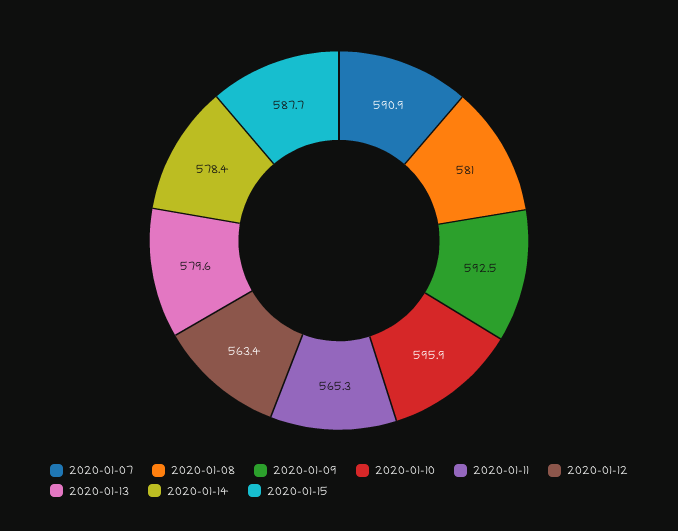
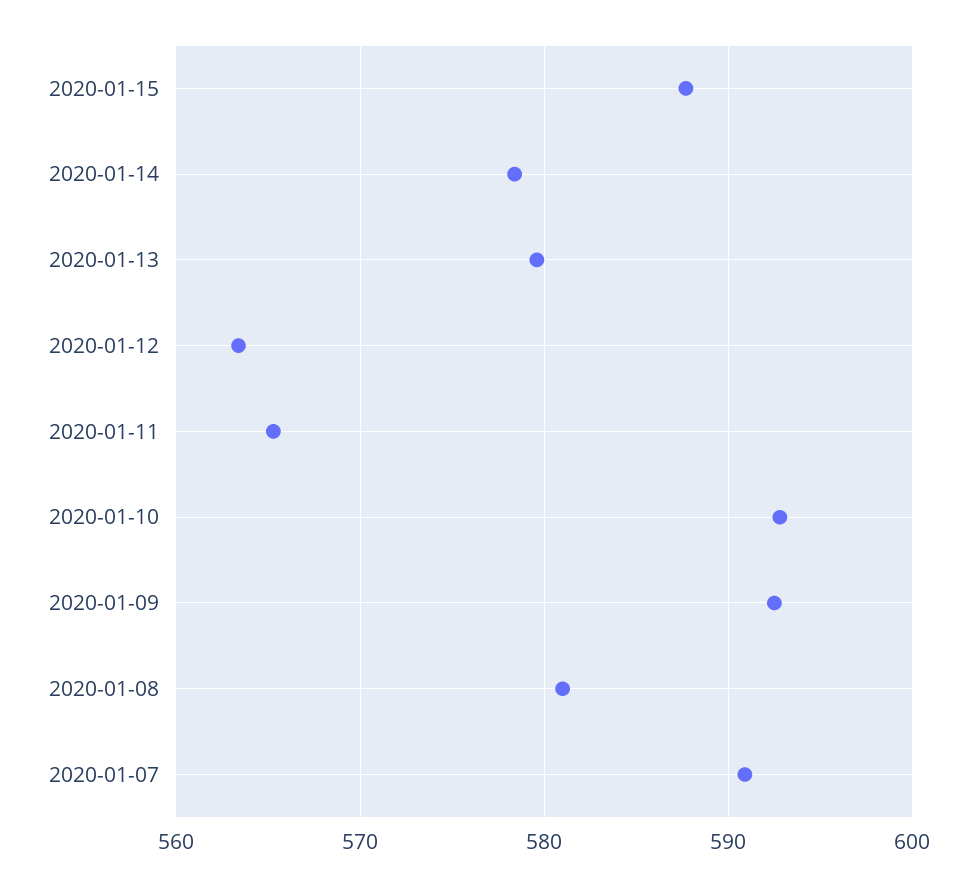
2020-01-10: 595.9 -> 593

